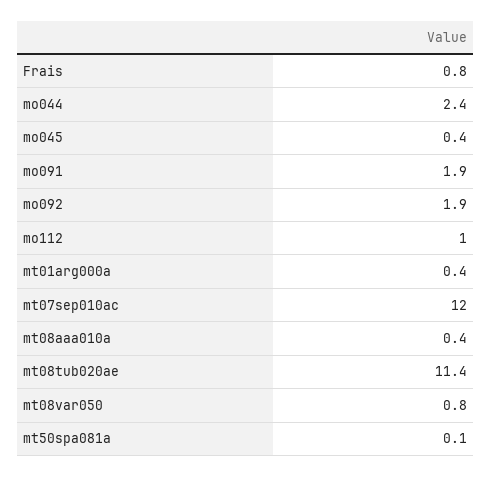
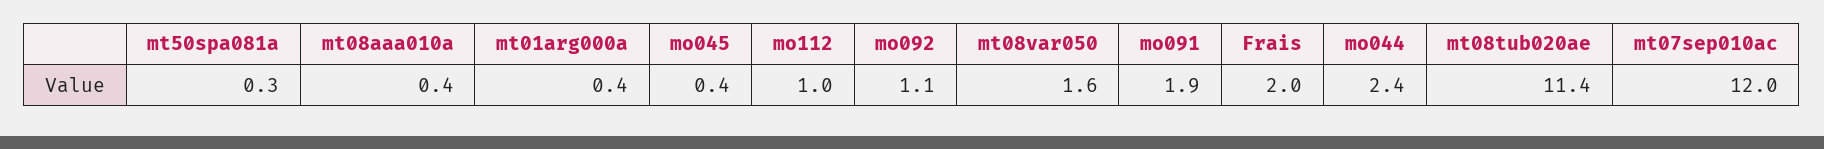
Frais: 0.8 -> 2
mo092: 1.9 -> 1.1
mt08var050: 0.8 -> 1.6
mt50spa081a: 0.1 -> 0.3

